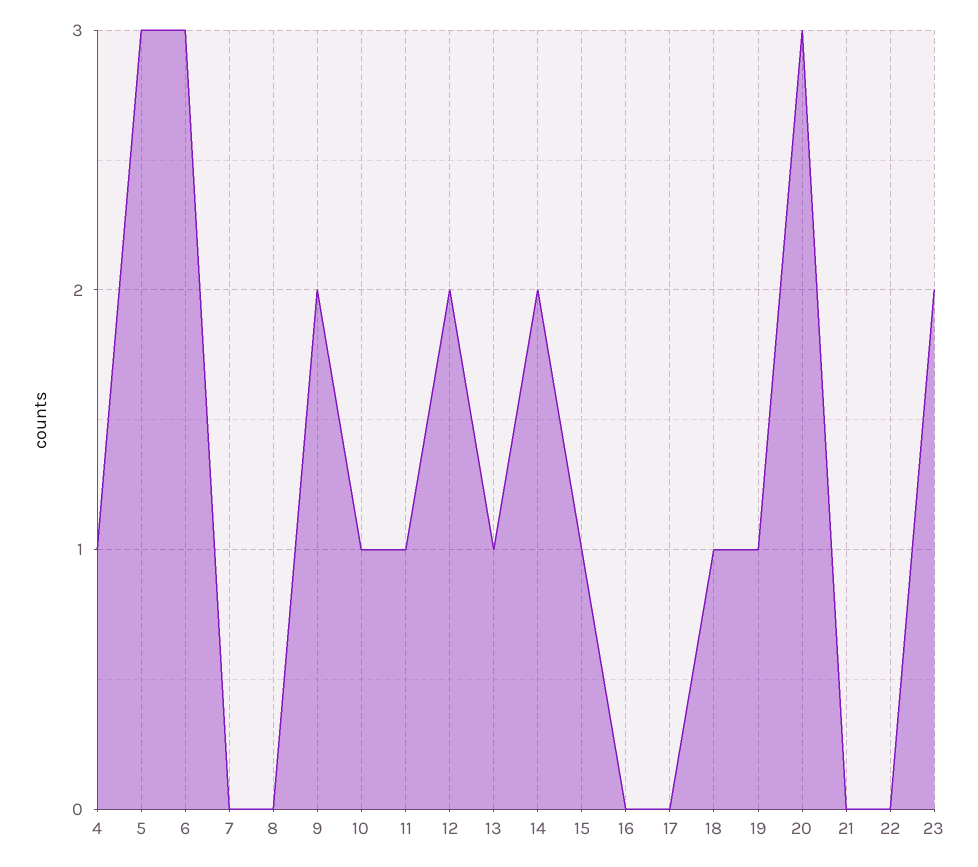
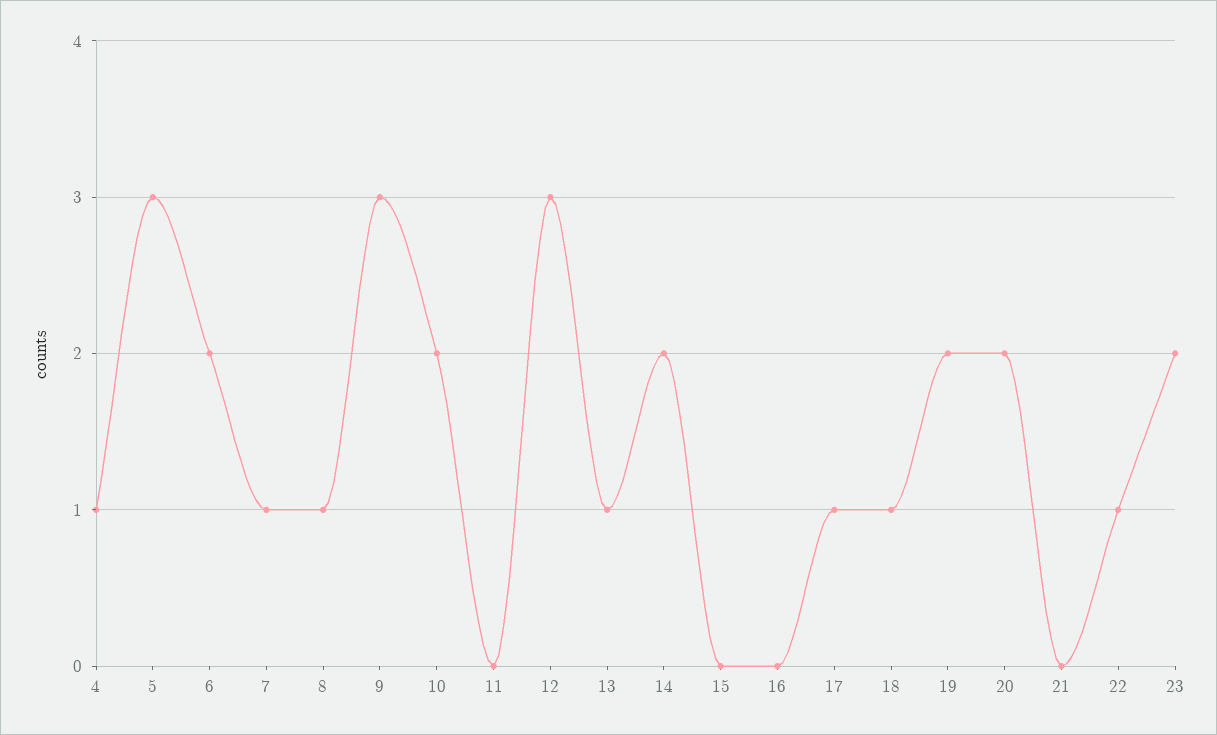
6: 3 -> 2
7: 0 -> 1
8: 0 -> 1
9: 2 -> 3
10: 1 -> 2
11: 1 -> 0
12: 2 -> 3
15: 1 -> 0
17: 0 -> 1
19: 1 -> 2
20: 3 -> 2
22: 0 -> 1

